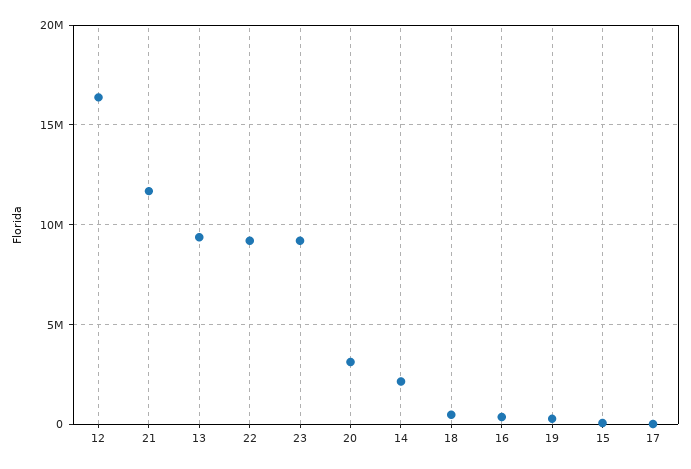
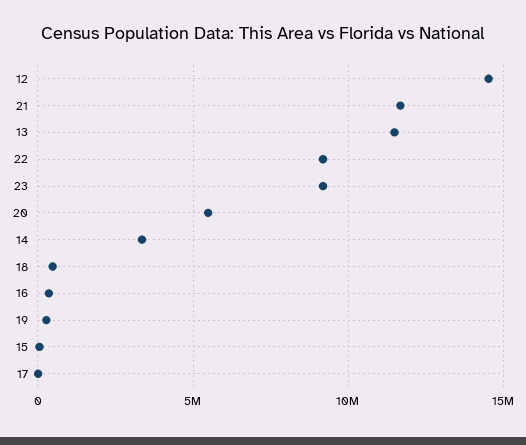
12: 16500000 -> 14500000
13: 9500000 -> 11500000
20: 3000000 -> 5500000
14: 2000000 -> 3500000

